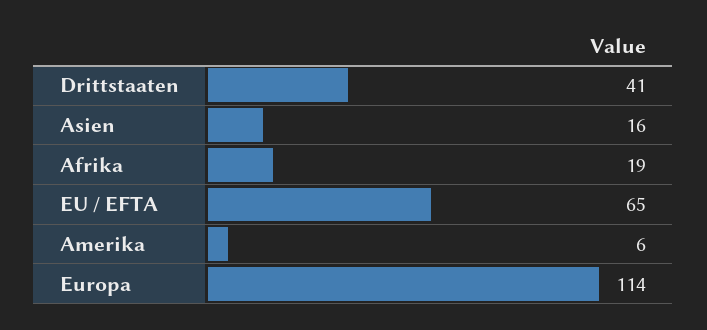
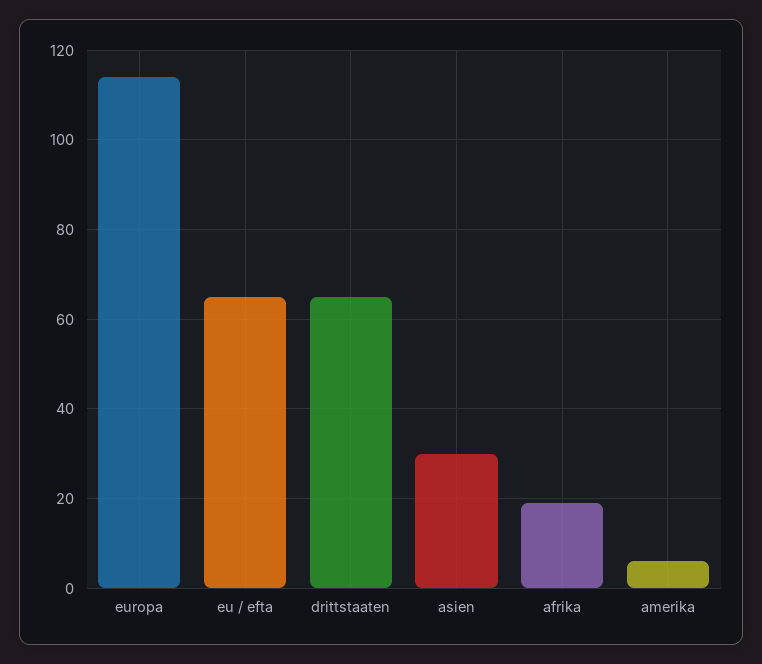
Drittstaaten: 41 -> 65
Asien: 16 -> 30

